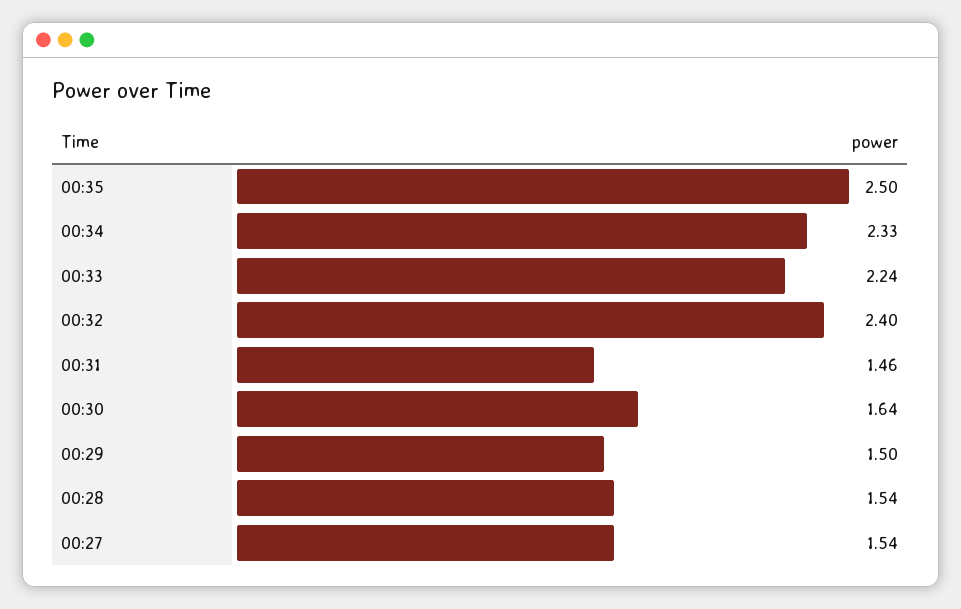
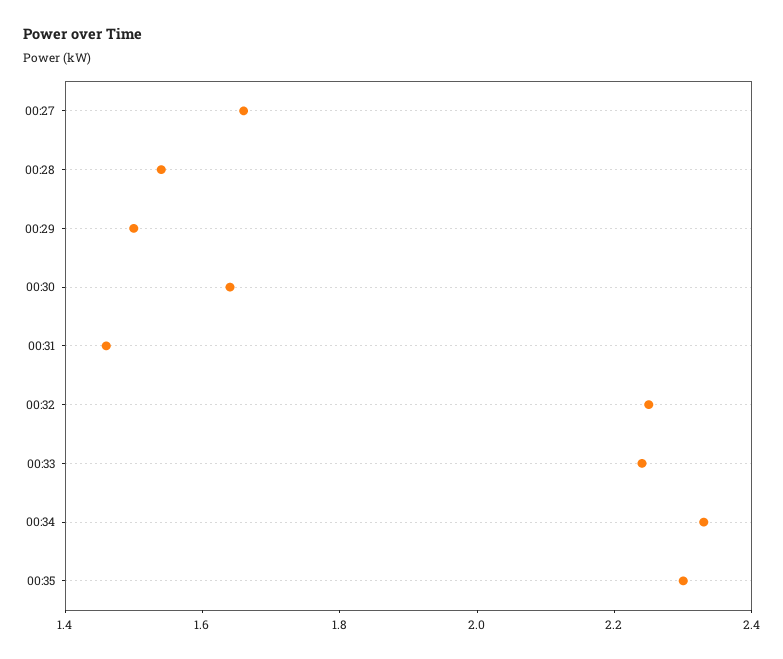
00:35: 2.5 -> 2.3
00:32: 2.4 -> 2.25
00:27: 1.54 -> 1.65

